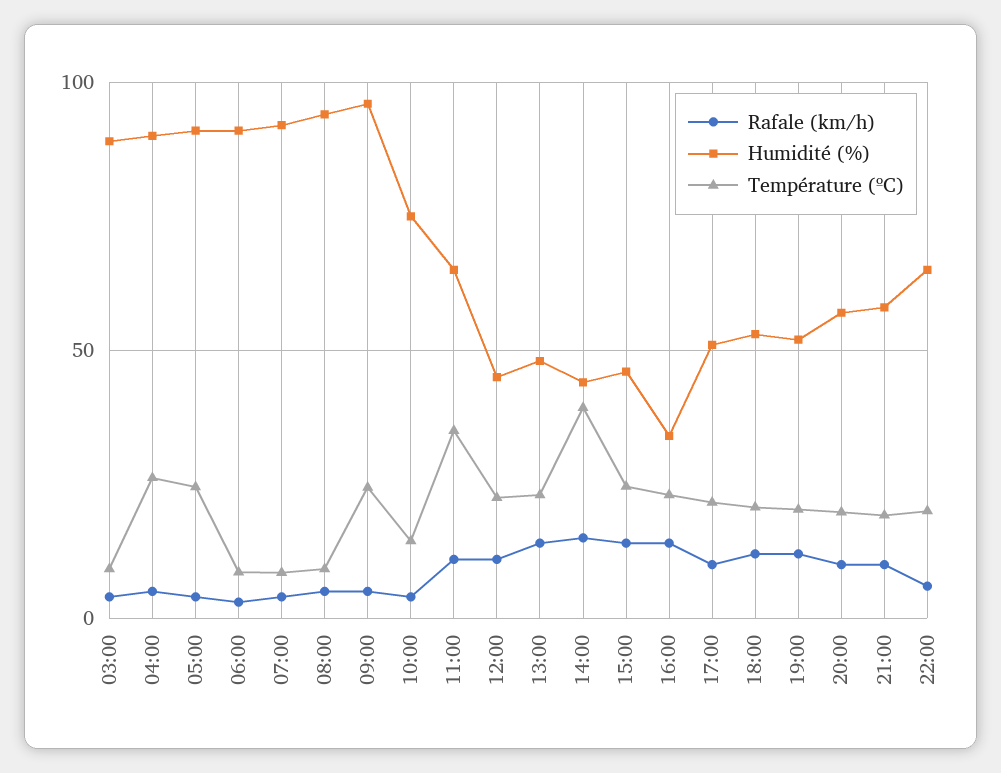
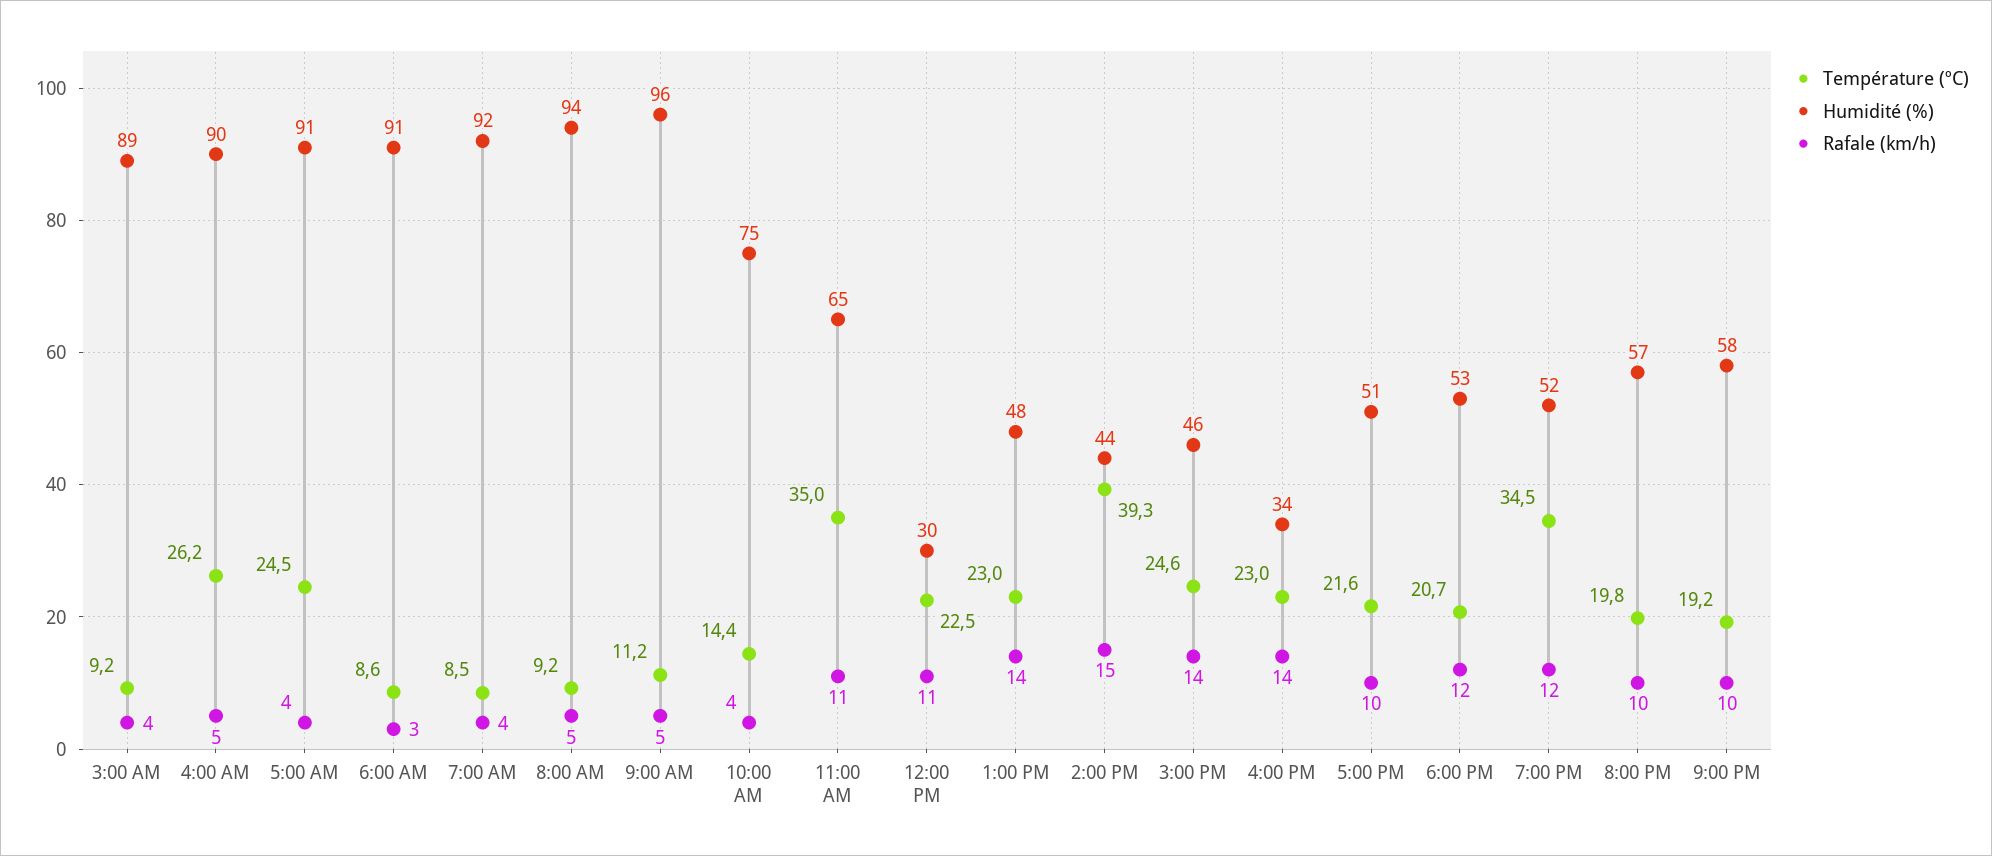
Température (ºC), 09:00: 25 -> 11.2
Humidité (%), 12:00: 45 -> 30
Température (ºC), 19:00: 20 -> 34.5
Rafale (km/h), 22:00: 5 -> none
Humidité (%), 22:00: 65 -> none
Température (ºC), 22:00: 20 -> none

